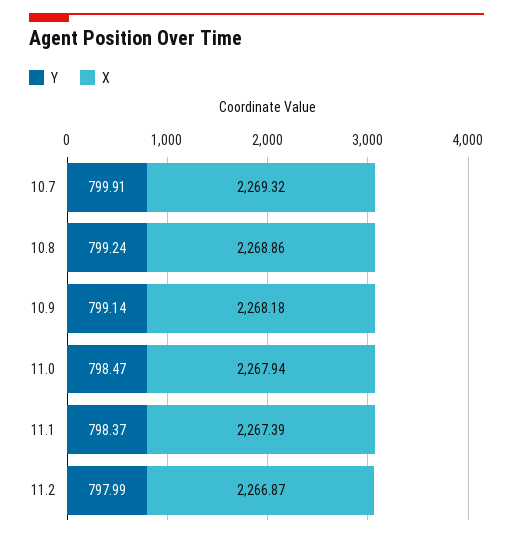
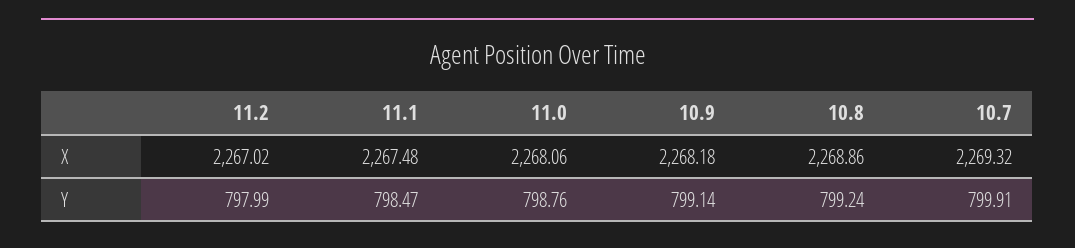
Y, 11.0: 798.47 -> 798.76
X, 11.0: 2267.94 -> 2268.06
Y, 11.1: 798.37 -> 798.47
X, 11.1: 2267.39 -> 2267.48
X, 11.2: 2266.87 -> 2267.02

